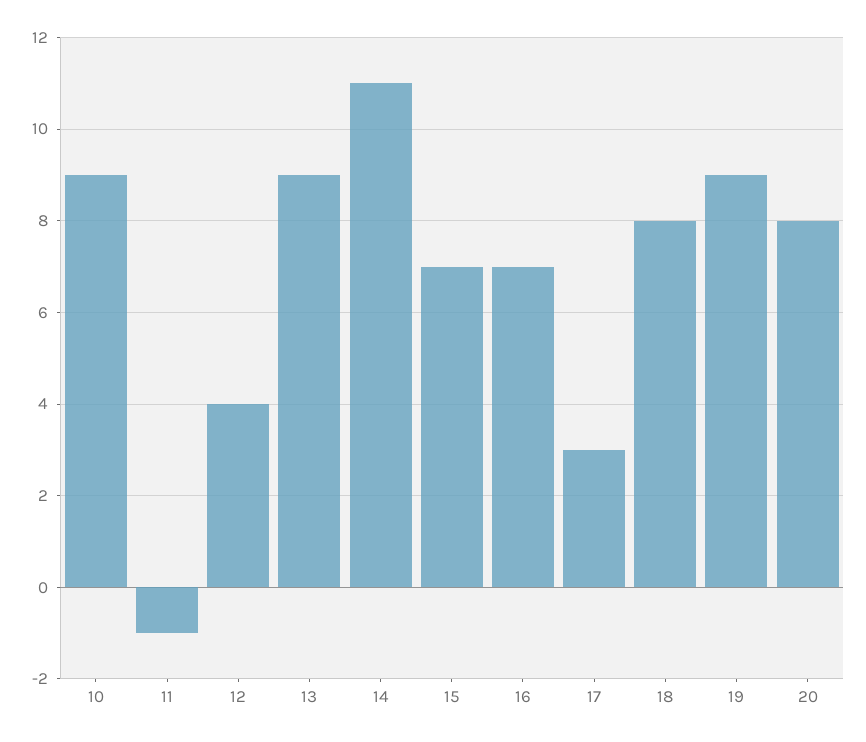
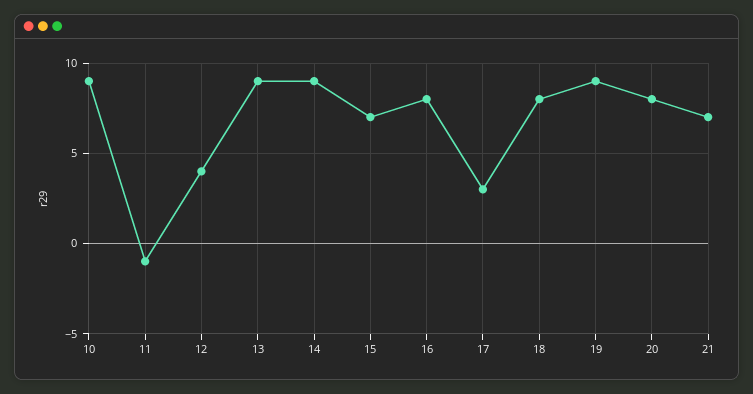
14: 11 -> 9
16: 7 -> 8
21: none -> 7

